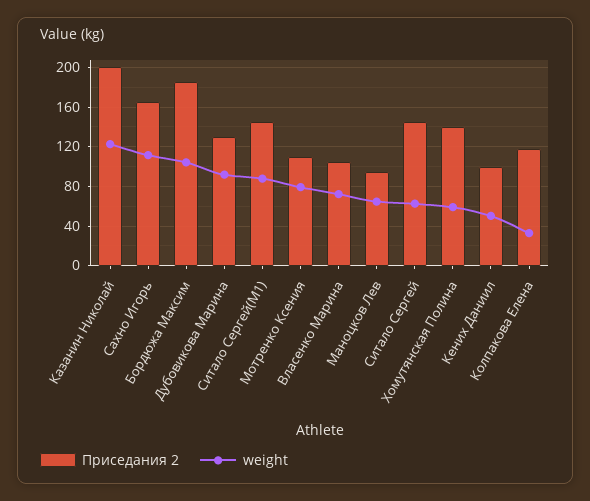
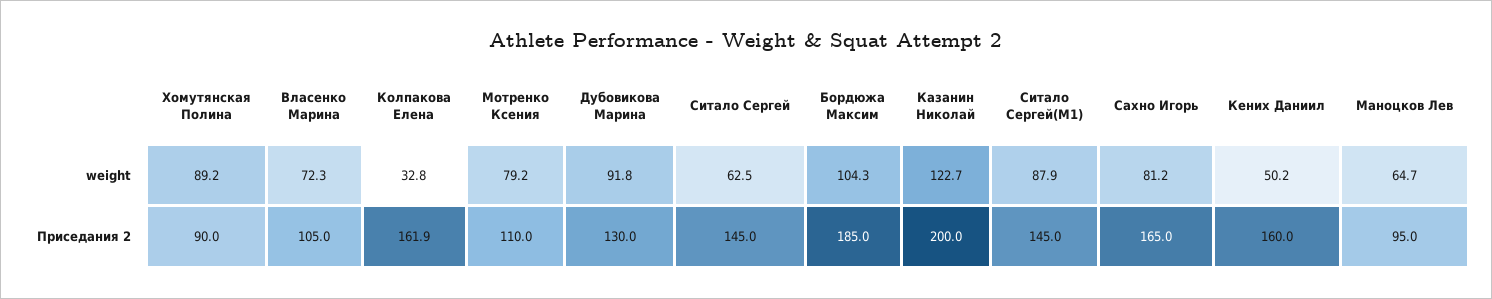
weight, Сахно Игорь: 110 -> 81.2
Приседания 2, Хомутянская Полина: 140 -> 90
weight, Хомутянская Полина: 60 -> 89.2
Приседания 2, Кених Даниил: 100 -> 160
Приседания 2, Колпакова Елена: 120 -> 161.9

